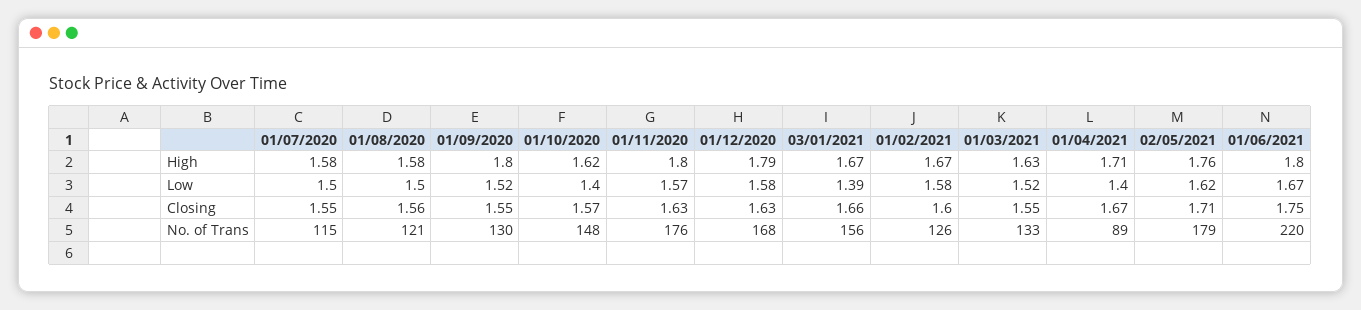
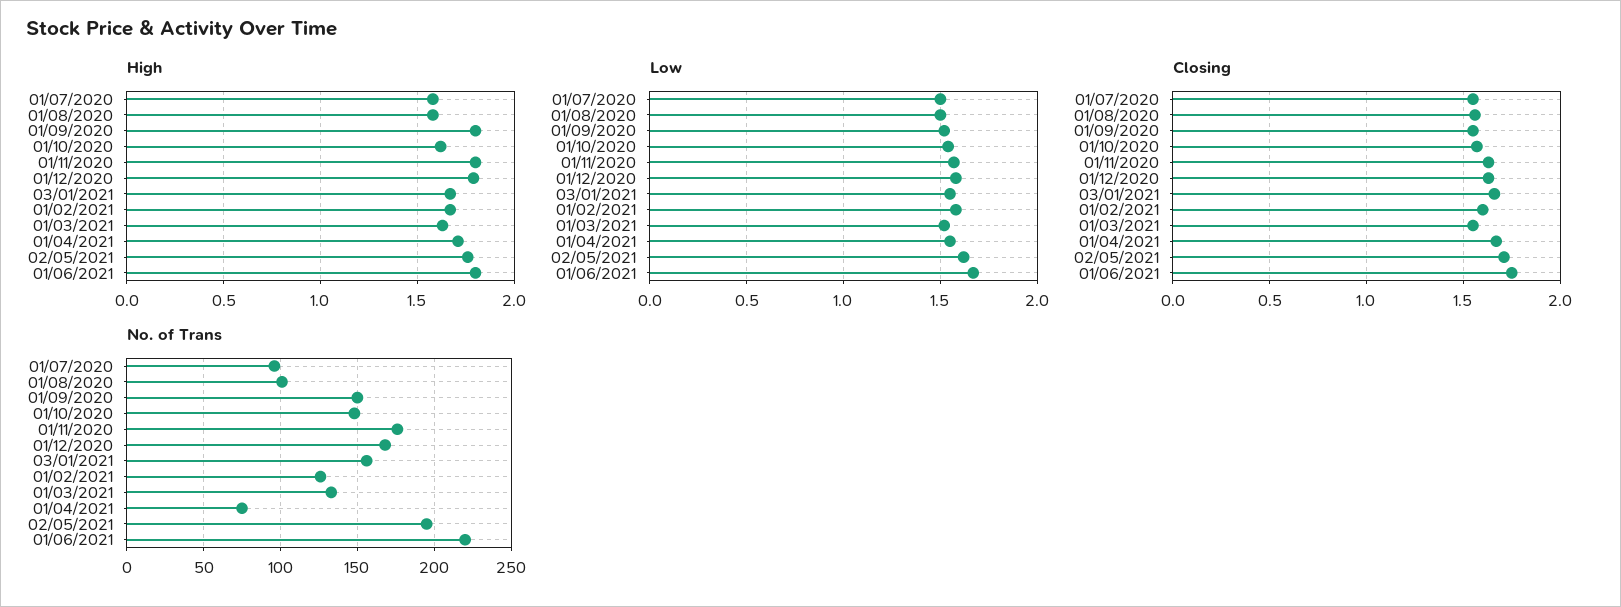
Low, 01/10/2020: 1.4 -> 1.55
Low, 03/01/2021: 1.39 -> 1.55
Low, 01/04/2021: 1.4 -> 1.55
No. of Trans, 01/07/2020: 115 -> 95
No. of Trans, 01/08/2020: 121 -> 100
No. of Trans, 01/09/2020: 130 -> 150
No. of Trans, 01/04/2021: 89 -> 75
No. of Trans, 02/05/2021: 179 -> 195

